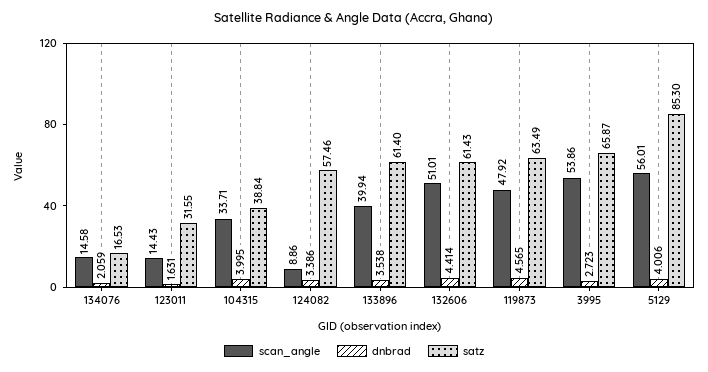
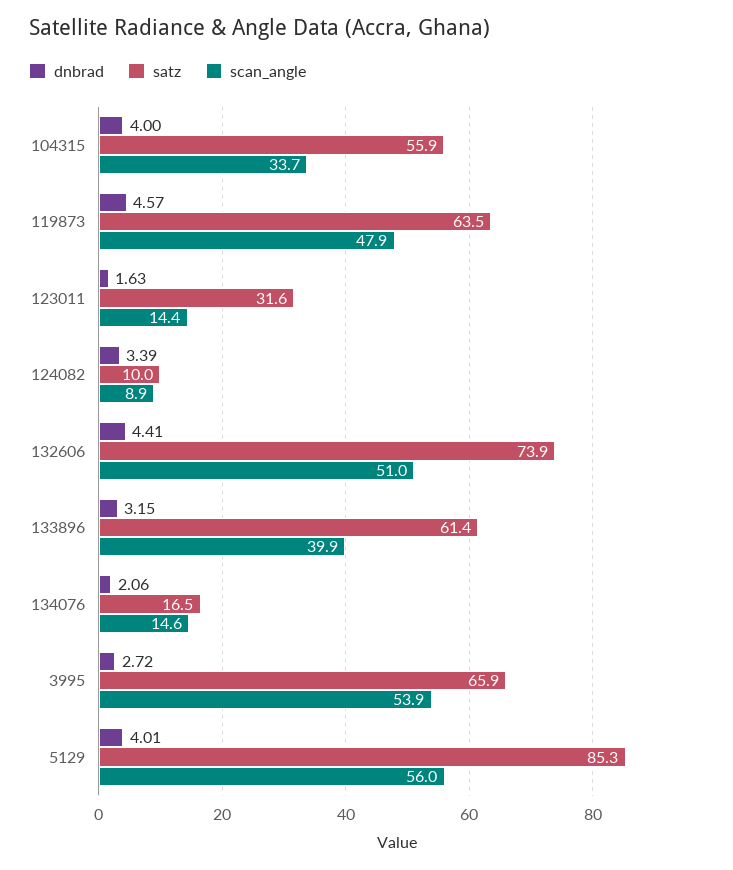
satz, 104315: 38.84 -> 55.9
satz, 124082: 57.46 -> 10
dnbrad, 133896: 3.538 -> 3.15
satz, 132606: 61.43 -> 73.9

